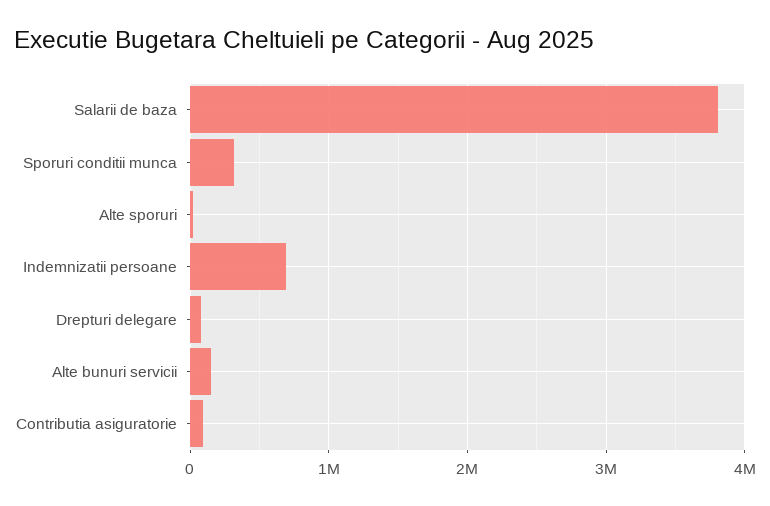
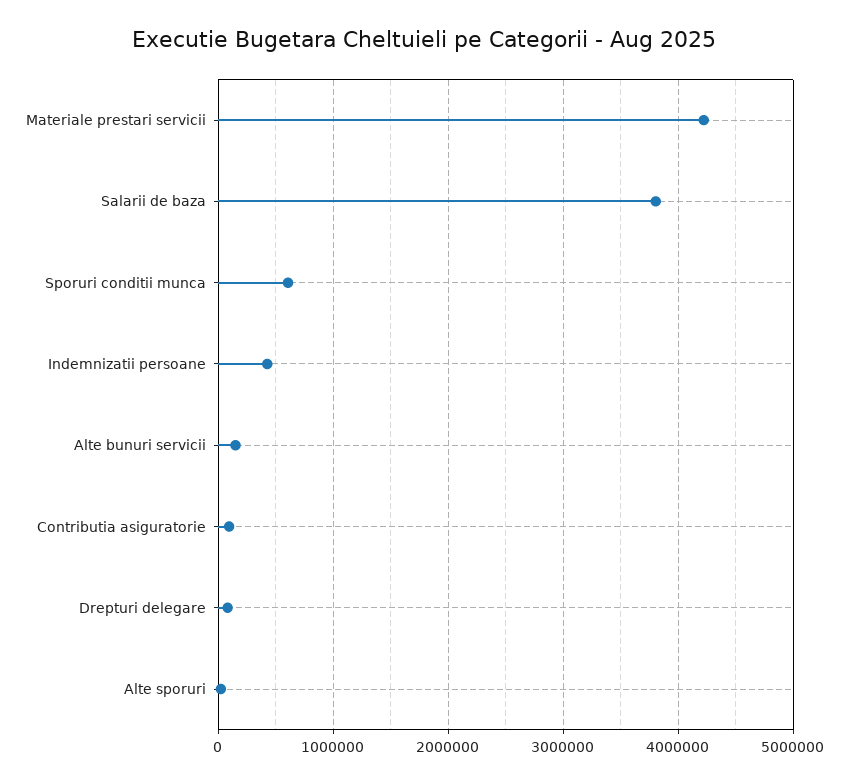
Sporuri conditii munca: 300000 -> 600000
Indemnizatii persoane: 700000 -> 400000
Materiale prestari servicii: none -> 4200000

